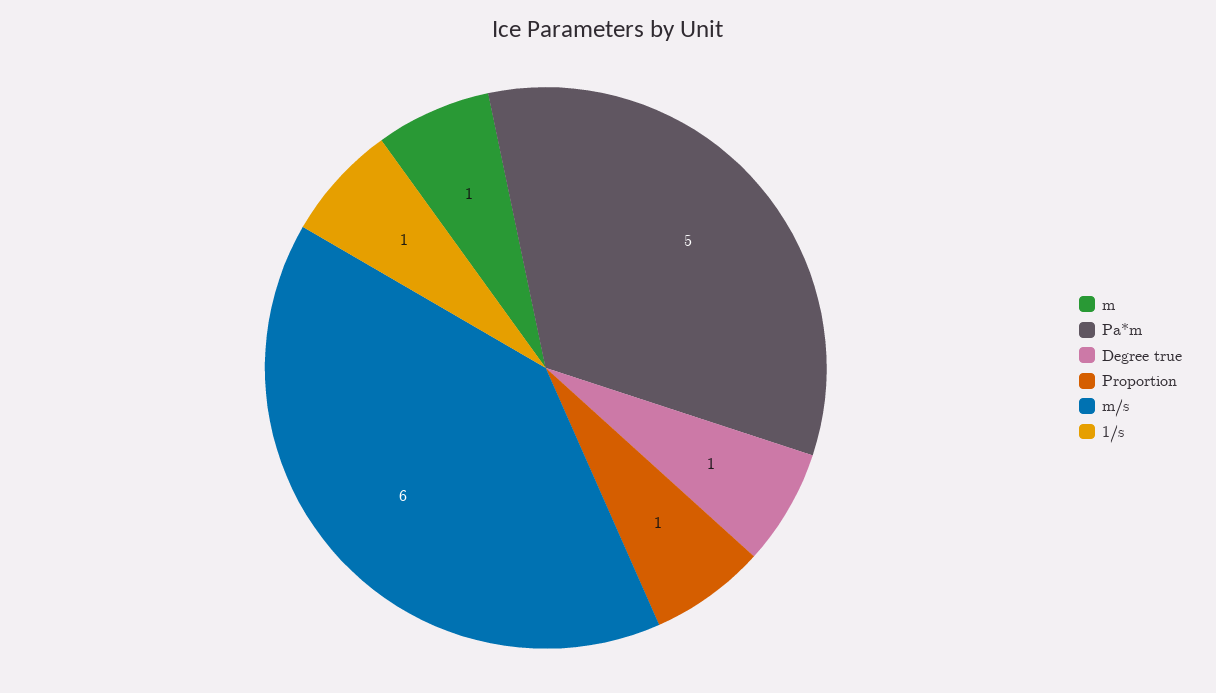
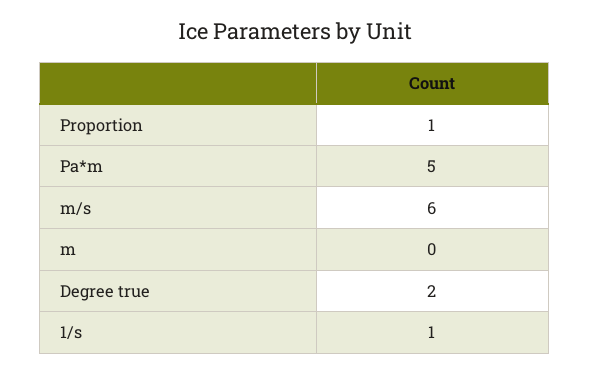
m: 1 -> 0
Degree true: 1 -> 2

